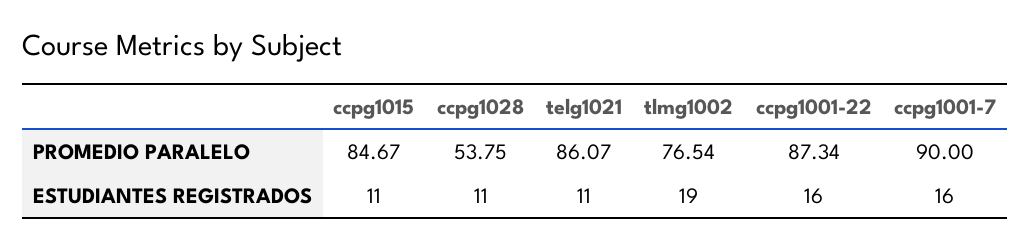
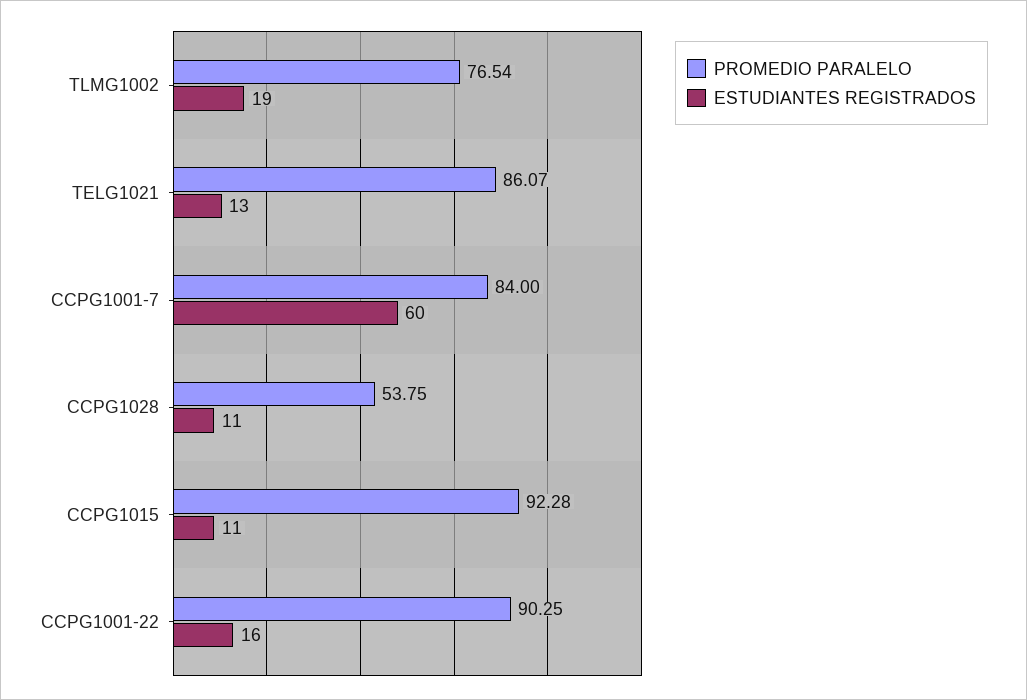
PROMEDIO PARALELO, ccpg1015: 84.67 -> 92.28
PROMEDIO PARALELO, ccpg1001-22: 87.34 -> 90.25
PROMEDIO PARALELO, ccpg1001-7: 90 -> 84
ESTUDIANTES REGISTRADOS, telg1021: 11 -> 13
ESTUDIANTES REGISTRADOS, ccpg1001-7: 16 -> 60

